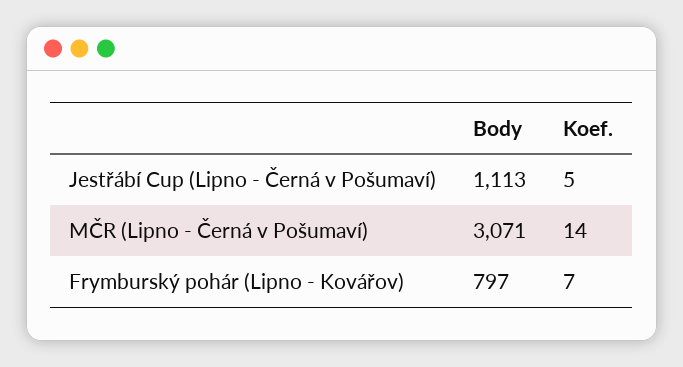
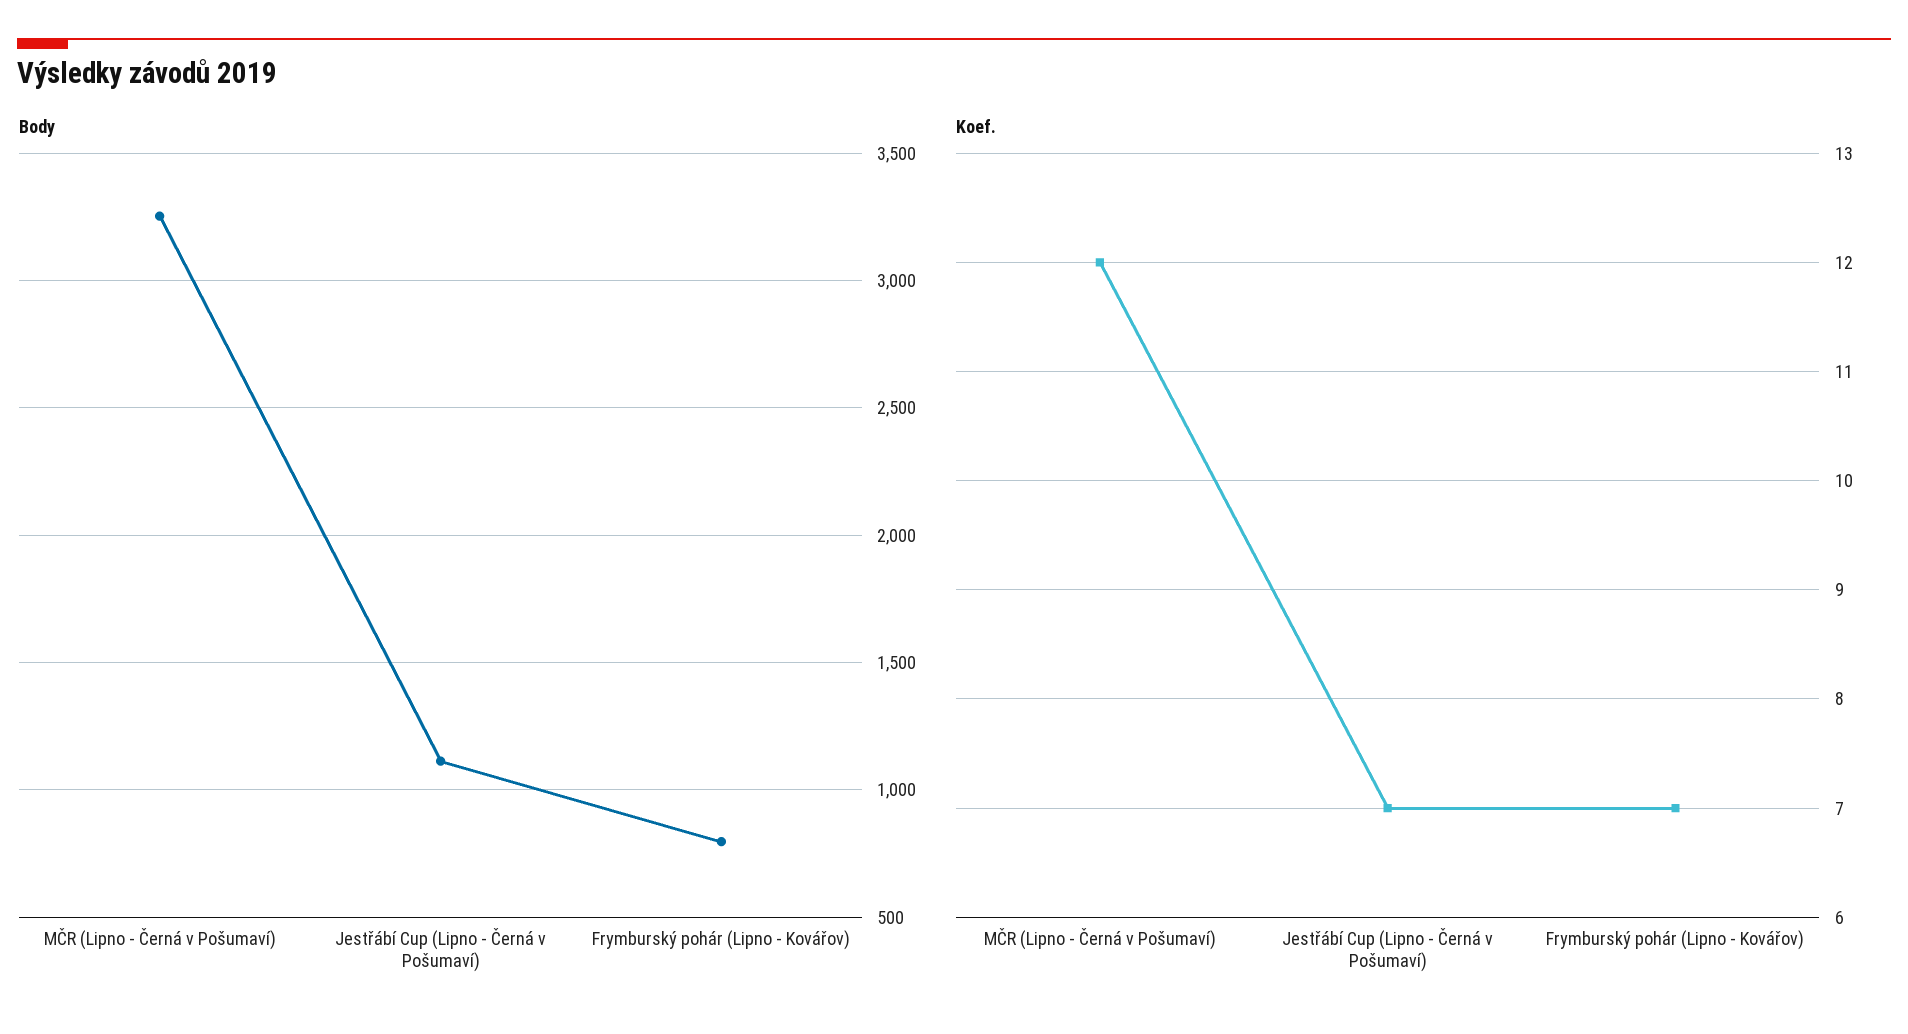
Koef., Jestřábí Cup (Lipno - Černá v Pošumaví): 5 -> 7
Body, MČR (Lipno - Černá v Pošumaví): 3071 -> 3250
Koef., MČR (Lipno - Černá v Pošumaví): 14 -> 12

